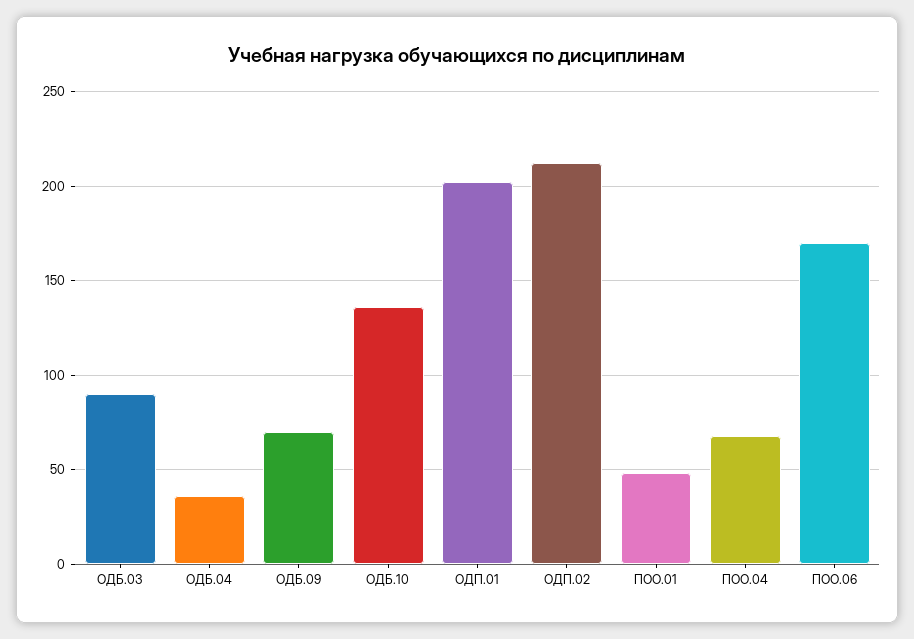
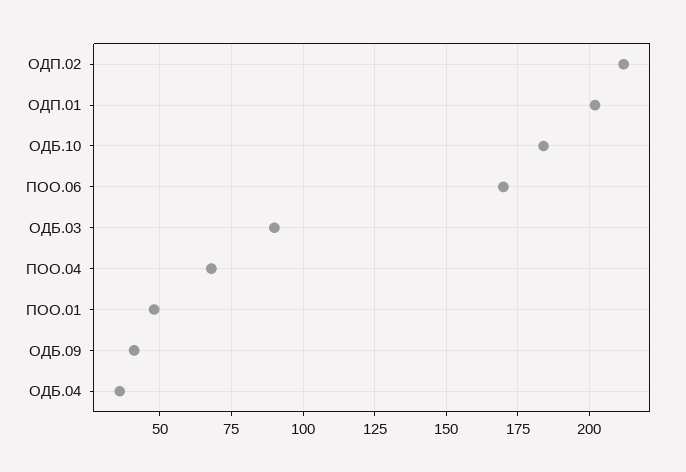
ОДБ.09: 70 -> 40
ОДБ.10: 135 -> 185

